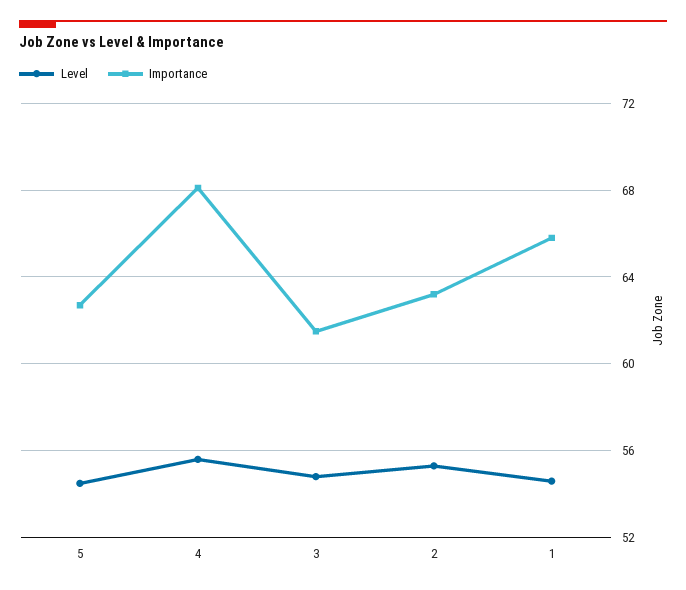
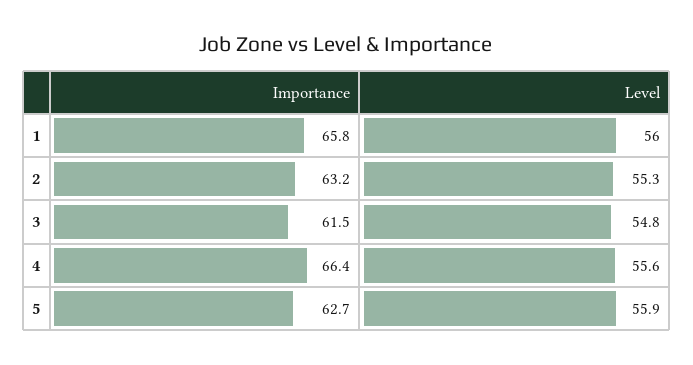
Level, 5: 54.5 -> 55.9
Importance, 4: 68 -> 66.4
Level, 1: 54.5 -> 56

